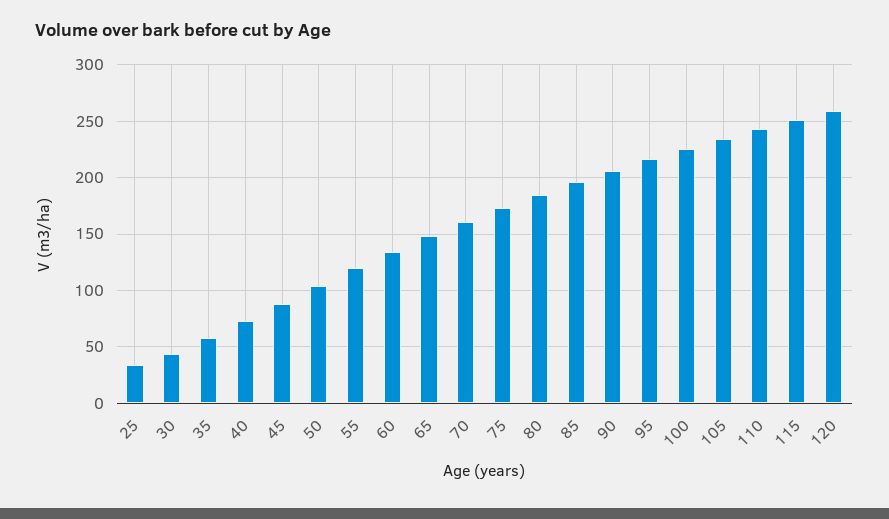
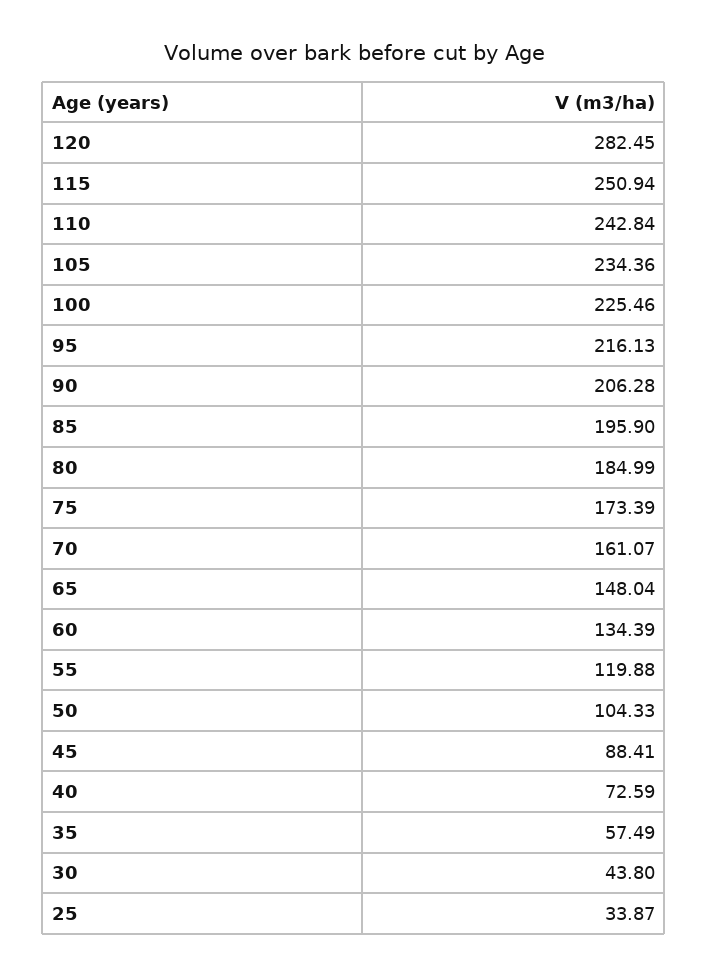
120: 260 -> 282.45

